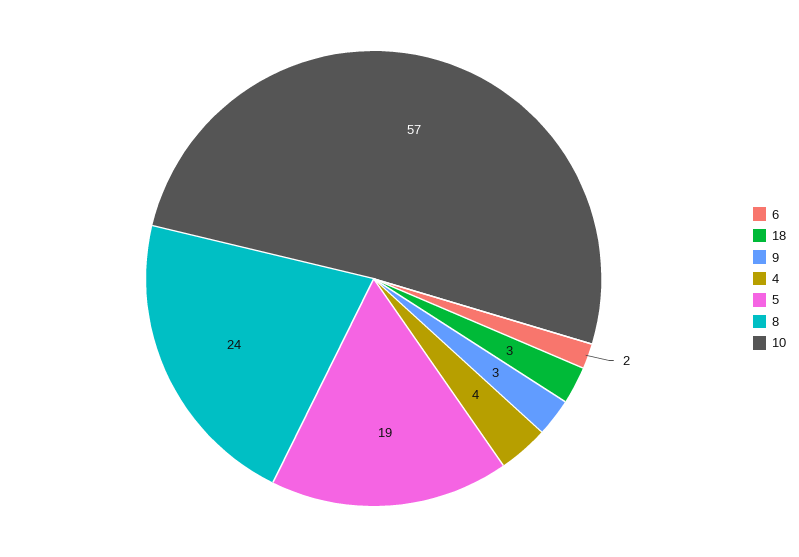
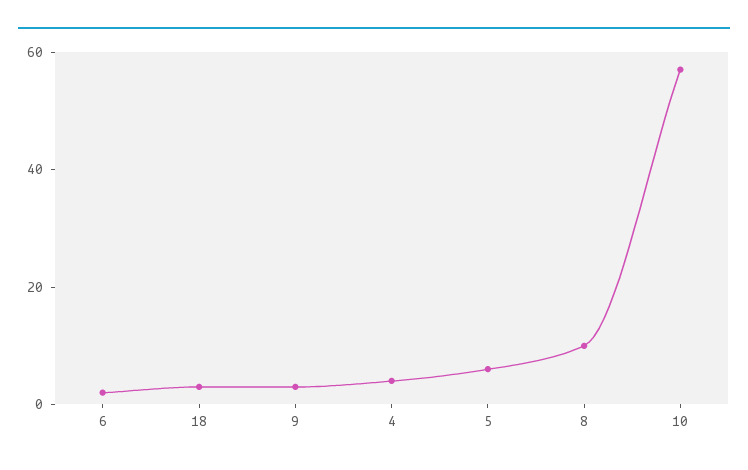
5: 19 -> 5
8: 24 -> 10

